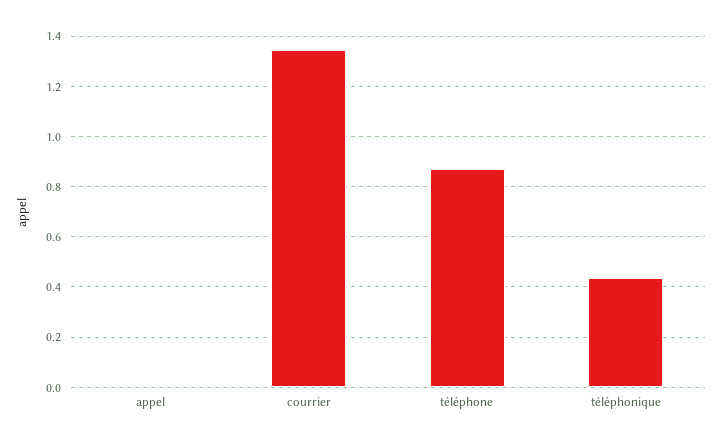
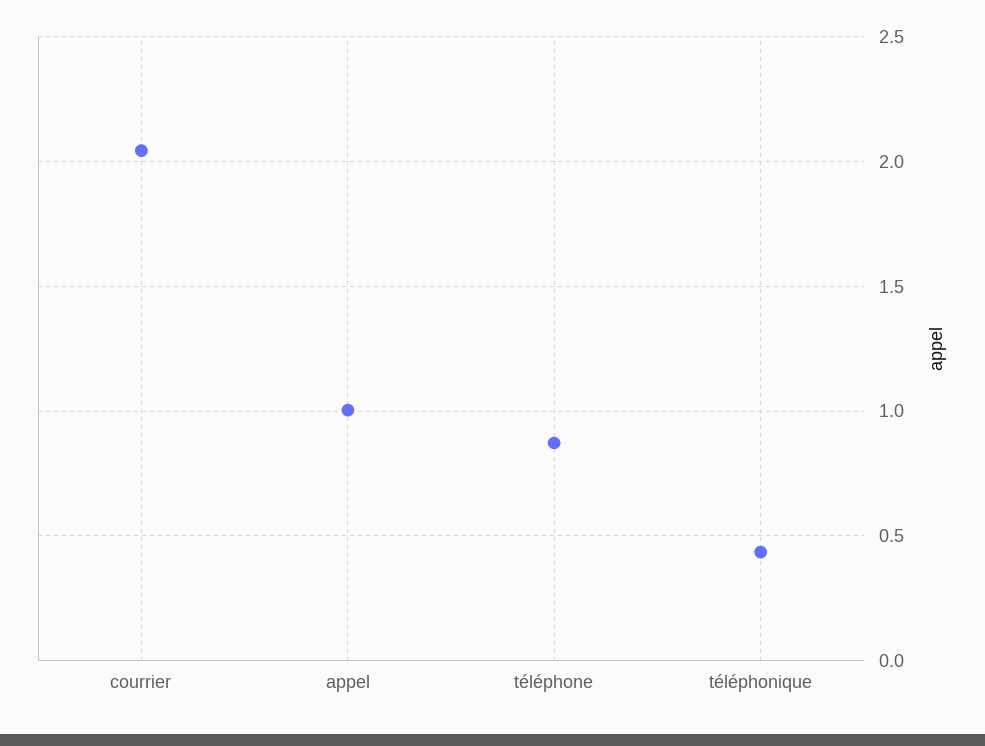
appel: 0 -> 1
courrier: 1.35 -> 2.05

